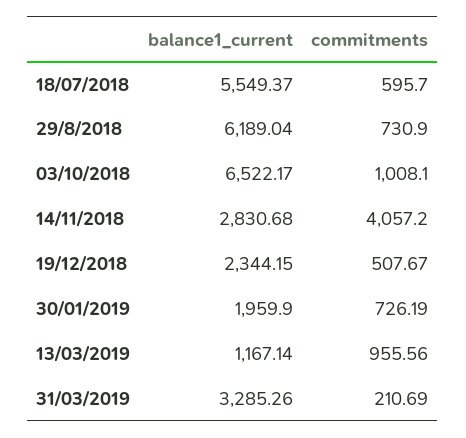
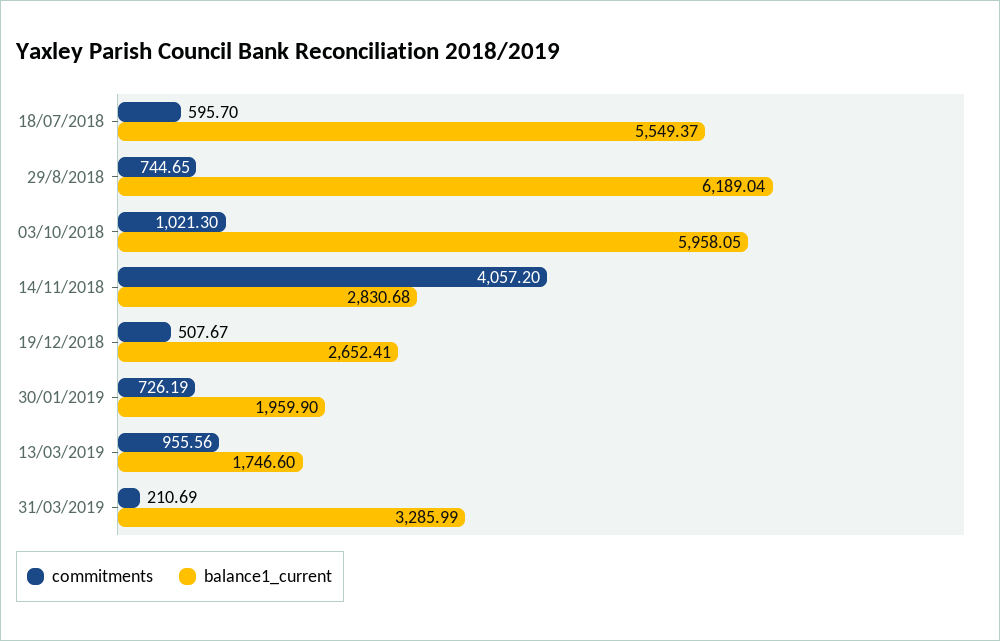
commitments, 29/8/2018: 730.9 -> 744.65
balance1_current, 03/10/2018: 6522.17 -> 5958.05
commitments, 03/10/2018: 1008.1 -> 1021.3
balance1_current, 19/12/2018: 2344.15 -> 2652.41
balance1_current, 13/03/2019: 1167.14 -> 1746.6
balance1_current, 31/03/2019: 3285.26 -> 3285.99

